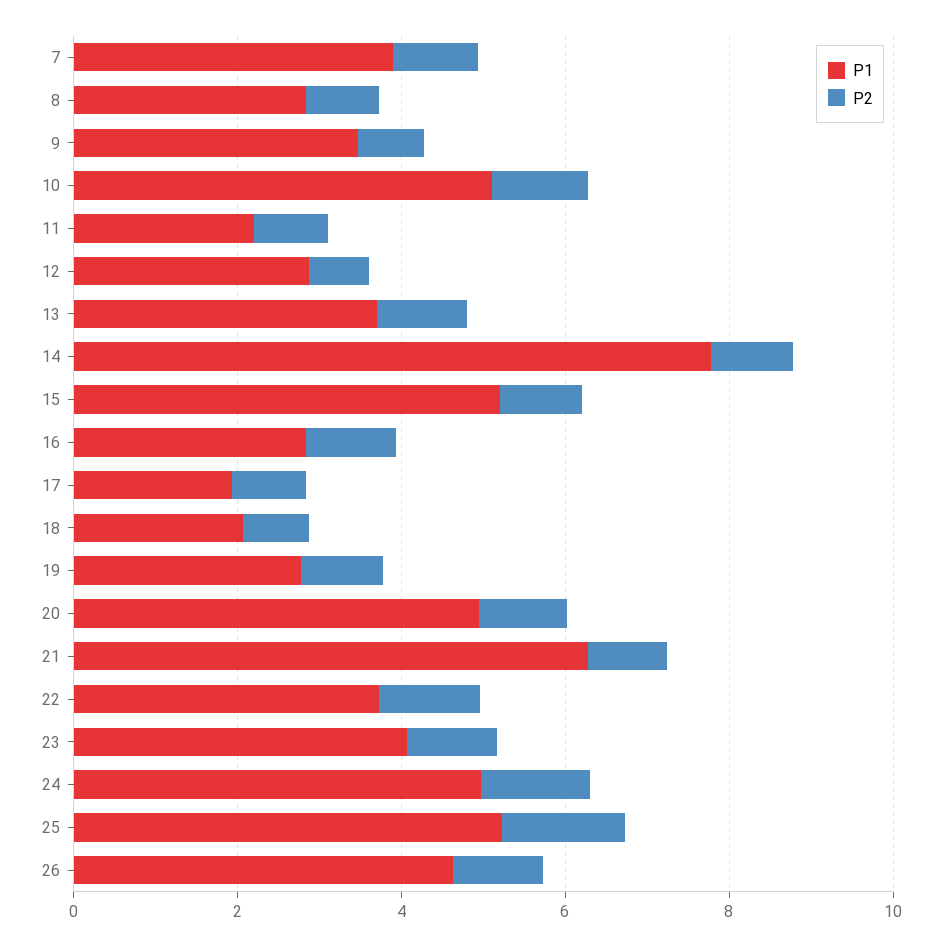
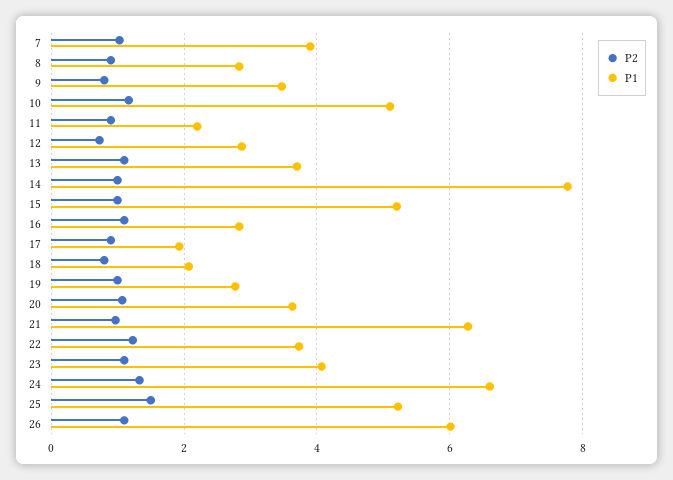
P1, 20: 5 -> 3.6
P1, 24: 5 -> 6.6
P1, 26: 4.5 -> 6

